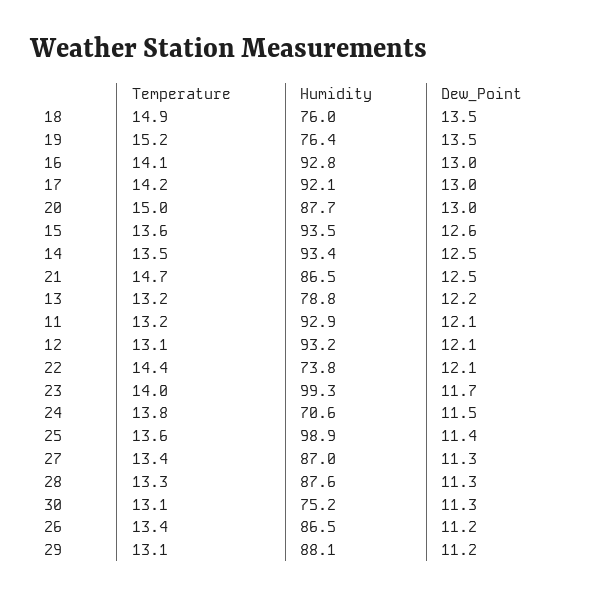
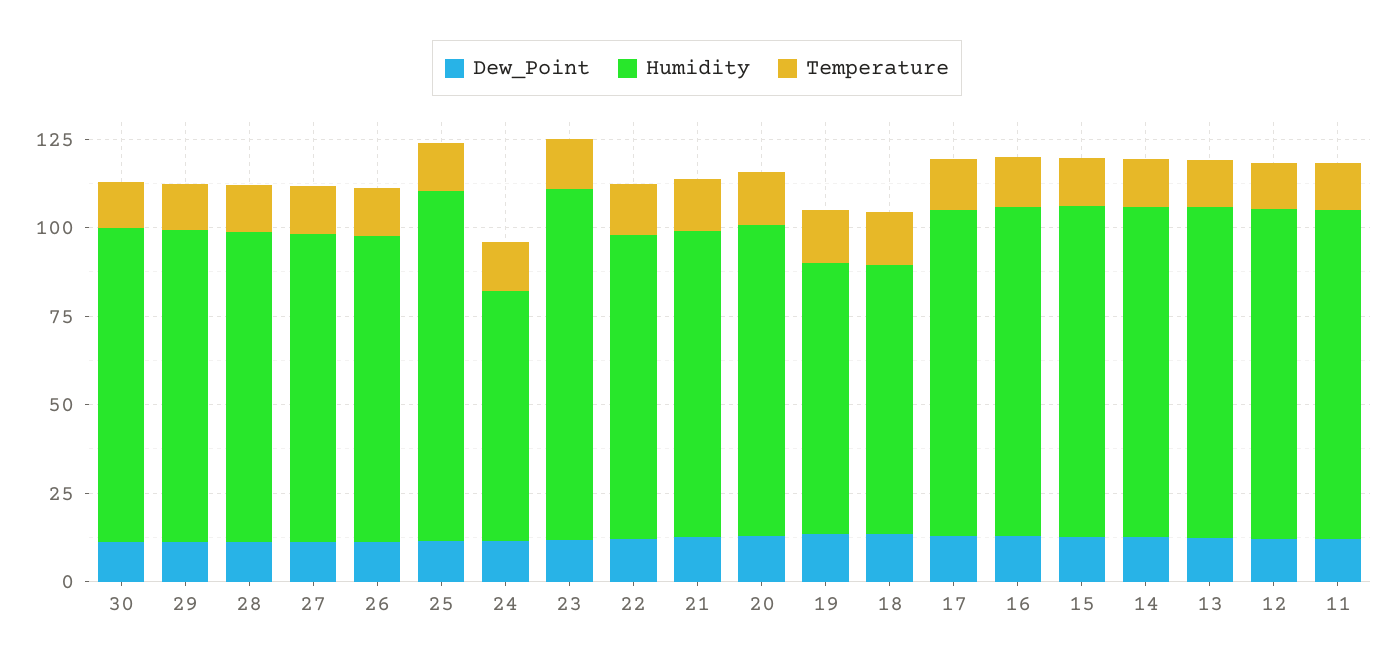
Humidity, 13: 78.8 -> 95
Humidity, 22: 73.8 -> 85
Humidity, 30: 75.2 -> 90

